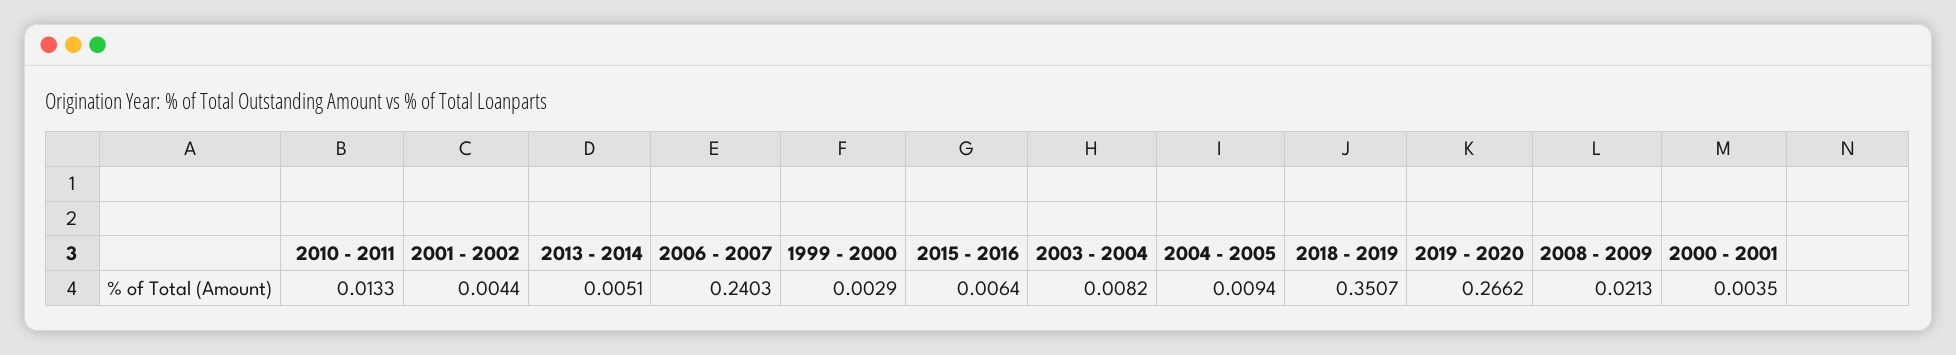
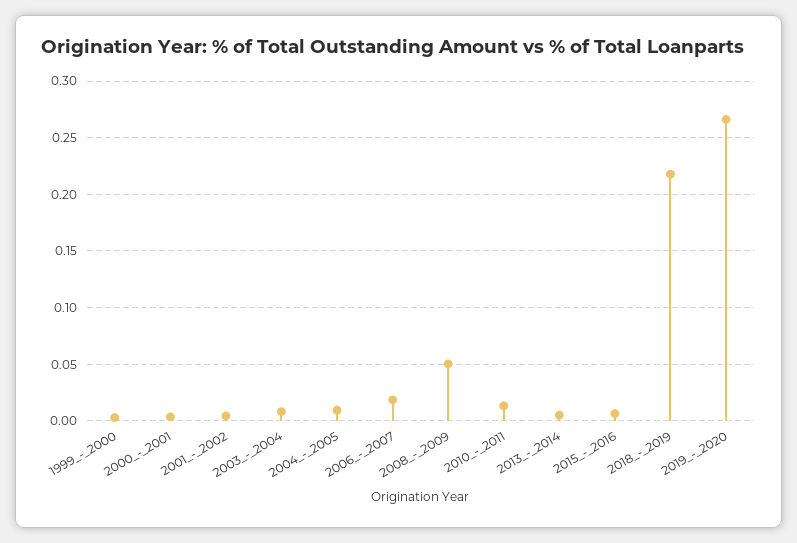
2006 - 2007: 0.2403 -> 0.02
2018 - 2019: 0.3507 -> 0.22
2008 - 2009: 0.0213 -> 0.05

